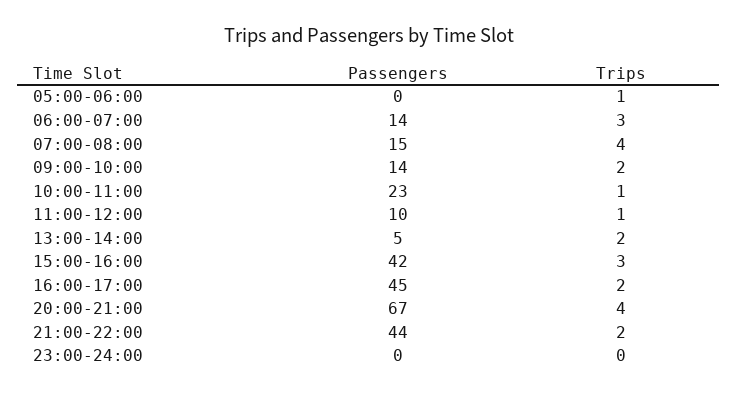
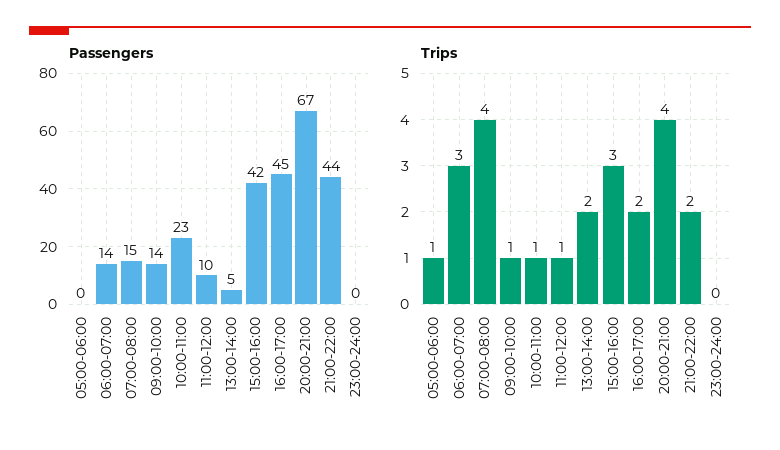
Trips, 09:00-10:00: 2 -> 1

